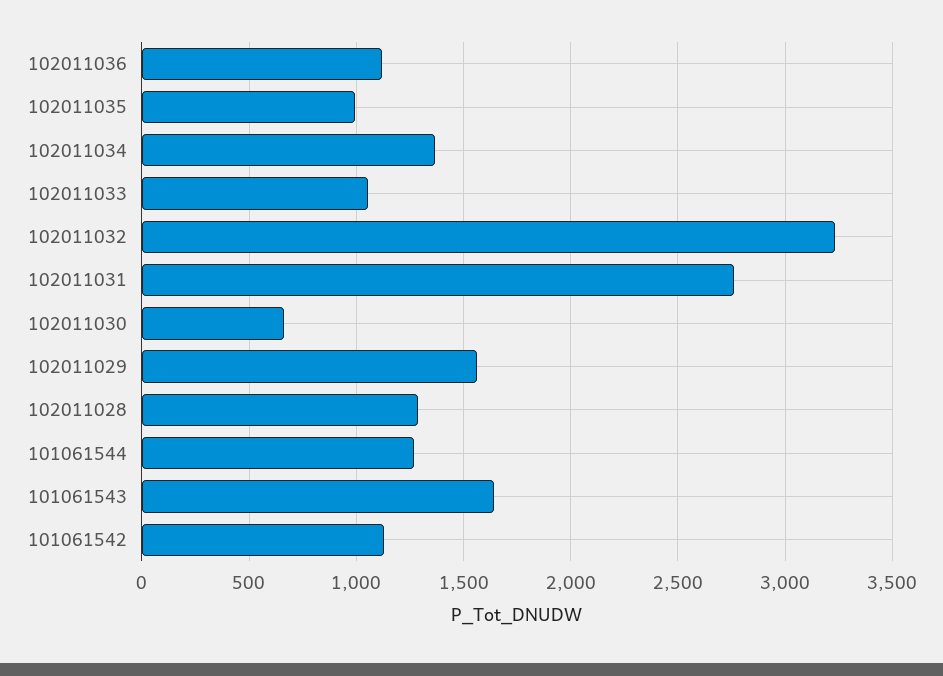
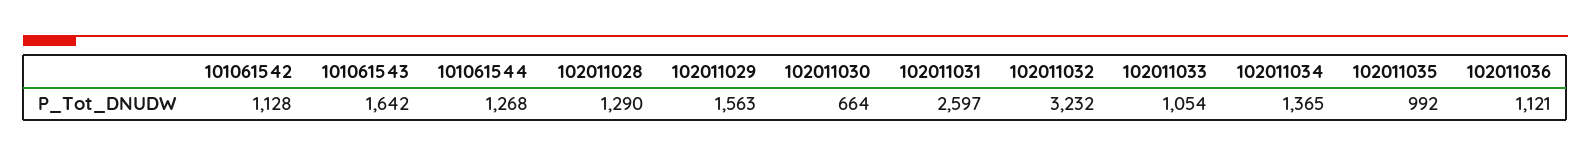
102011031: 2750 -> 2597

